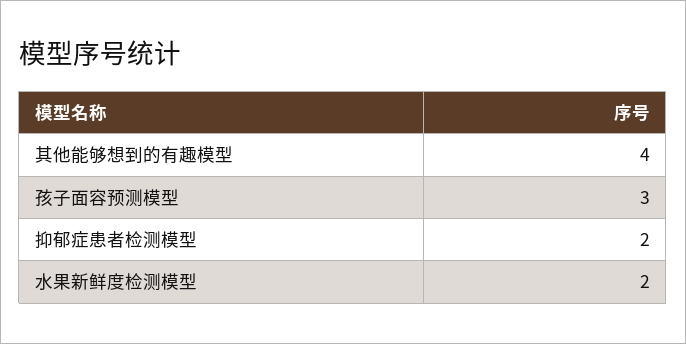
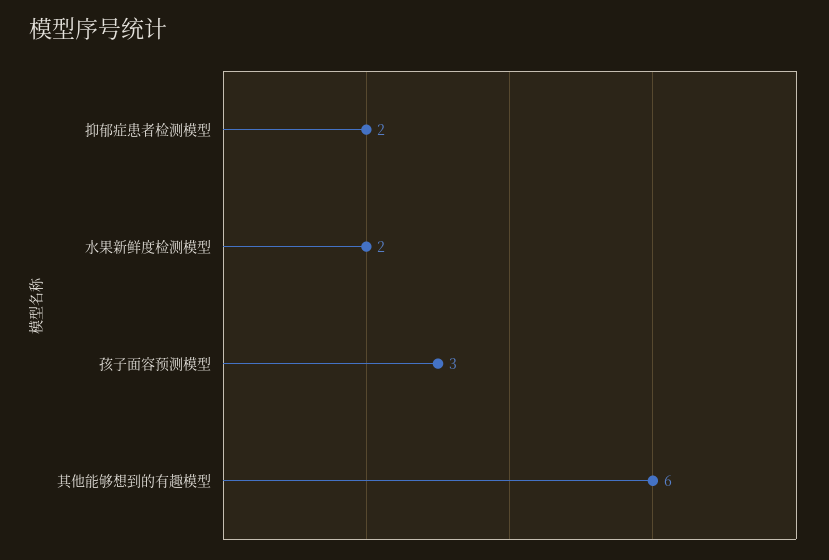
其他能够想到的有趣模型: 4 -> 6

